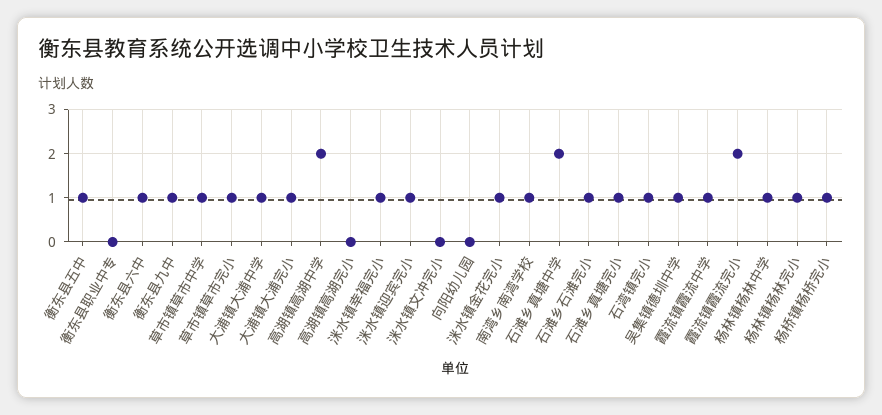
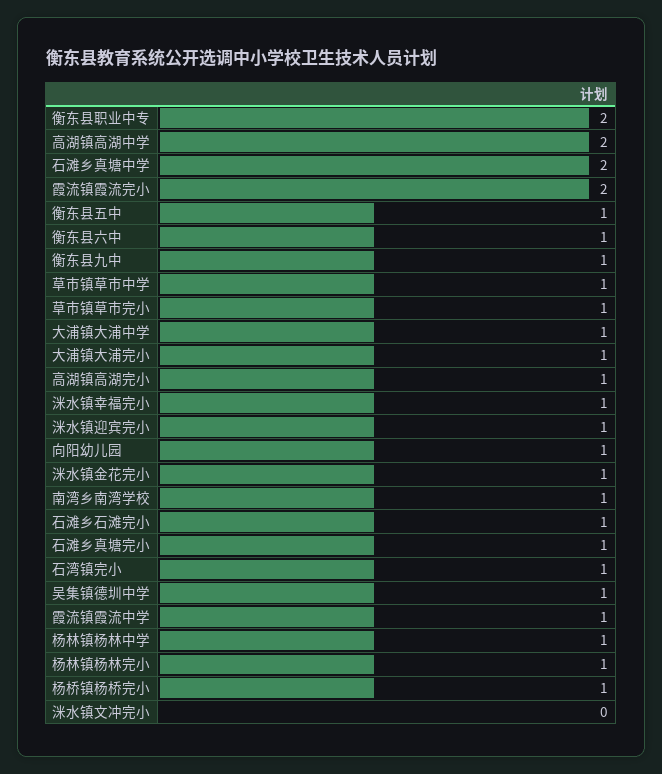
衡东县职业中专: 0 -> 2
高湖镇高湖完小: 0 -> 1
向阳幼儿园: 0 -> 1

